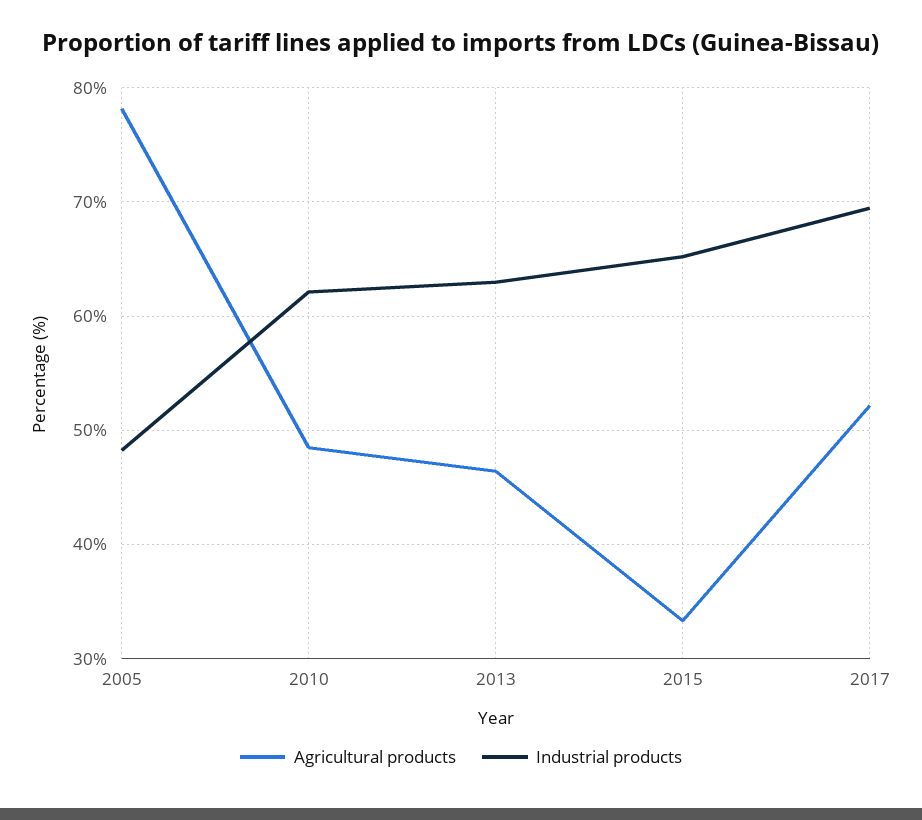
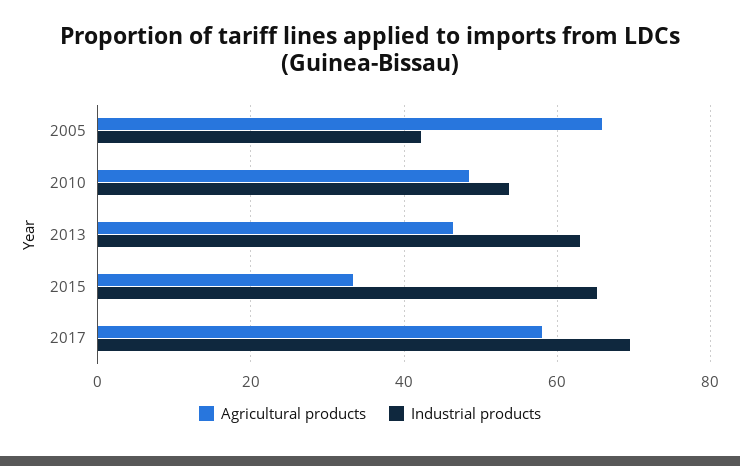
Agricultural products, 2005: 78 -> 66
Industrial products, 2005: 48 -> 42
Industrial products, 2010: 62 -> 54
Agricultural products, 2017: 52 -> 58

